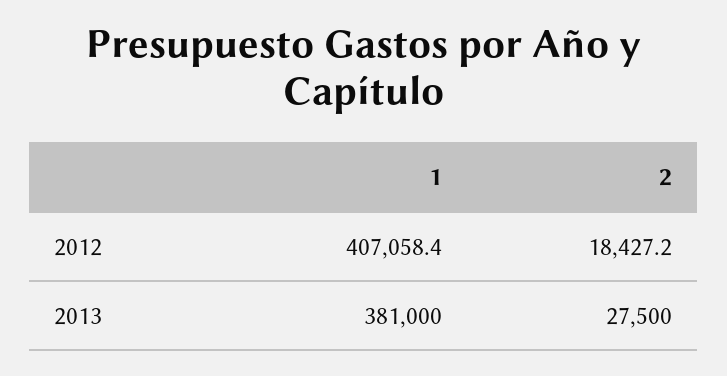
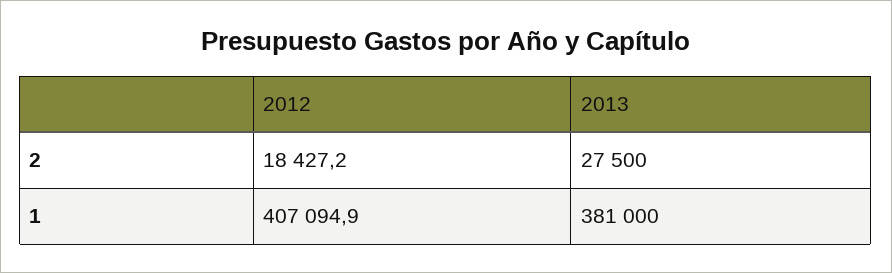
1, 2012: 407058.4 -> 407094.9

